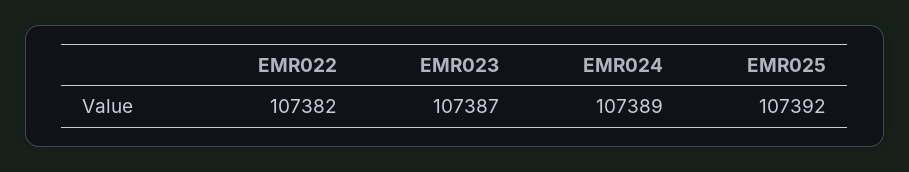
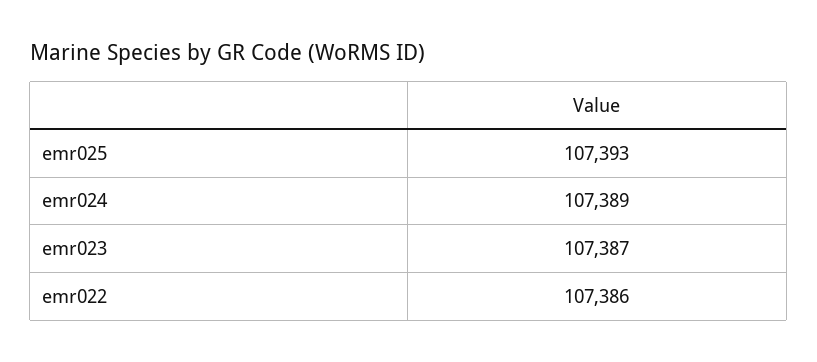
EMR022: 107382 -> 107386
EMR025: 107392 -> 107393

